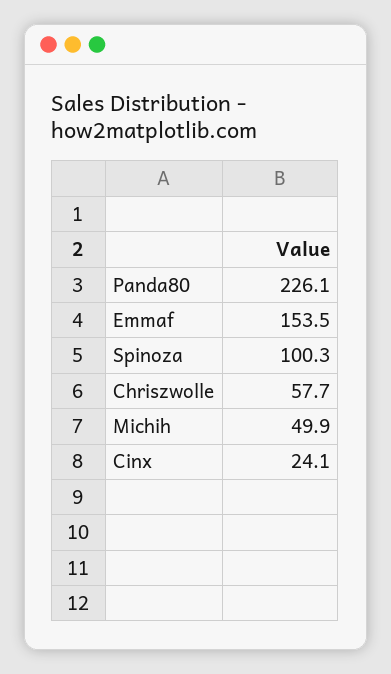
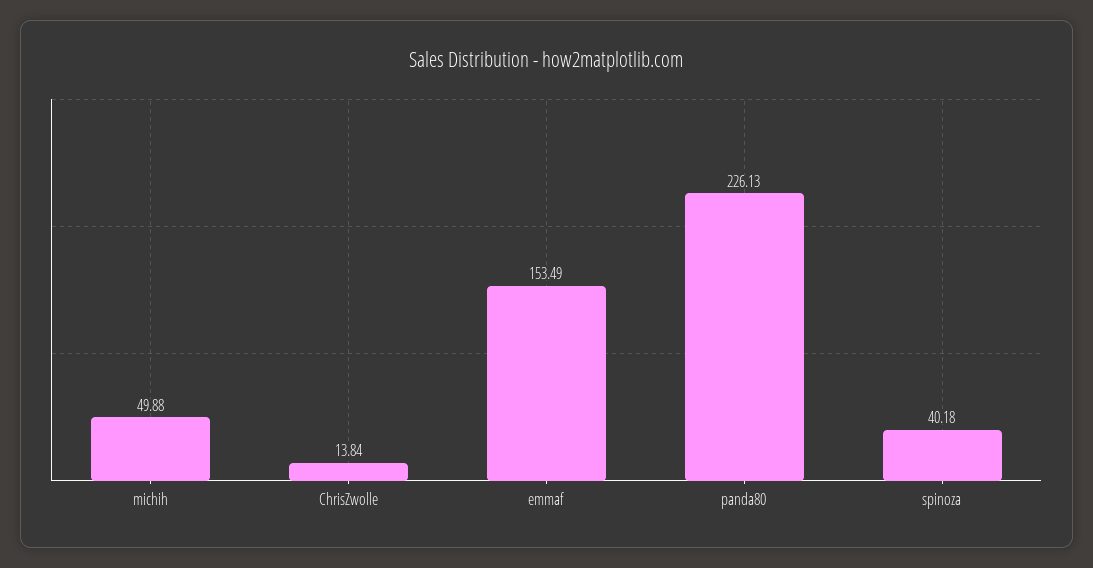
Spinoza: 100.3 -> 40.18
Chriszwolle: 57.7 -> 13.84
Cinx: 24.1 -> none

